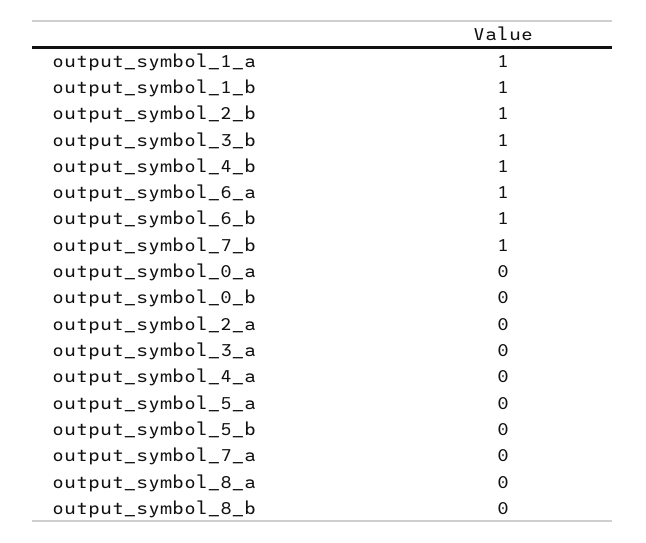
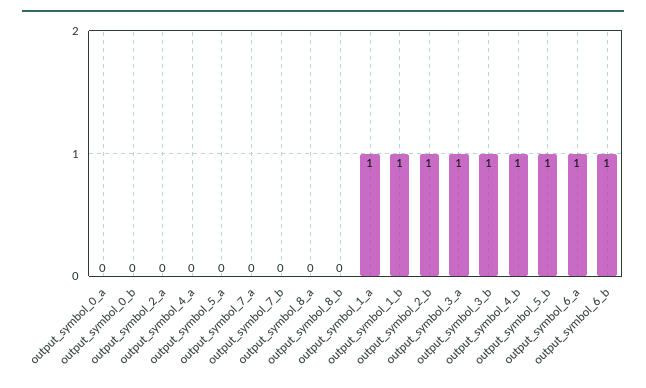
output_symbol_7_b: 1 -> 0
output_symbol_3_a: 0 -> 1
output_symbol_5_b: 0 -> 1

